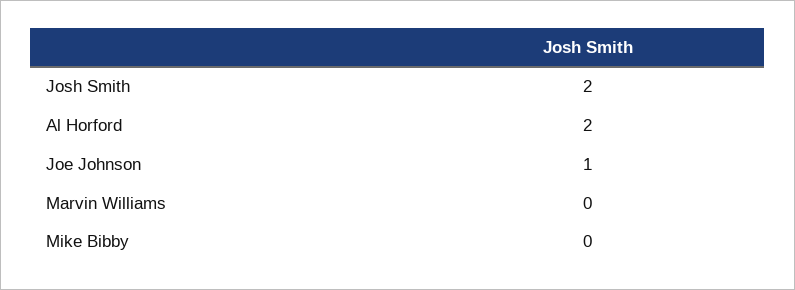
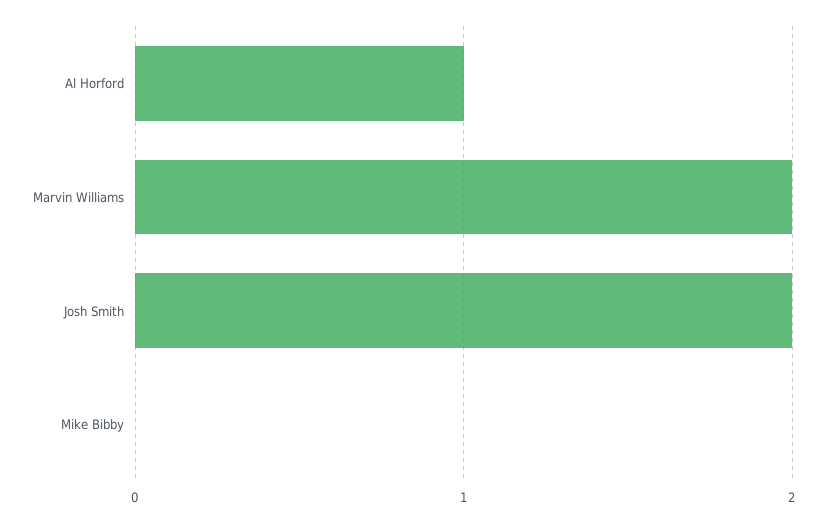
Al Horford: 2 -> 1
Joe Johnson: 1 -> none
Marvin Williams: 0 -> 2

